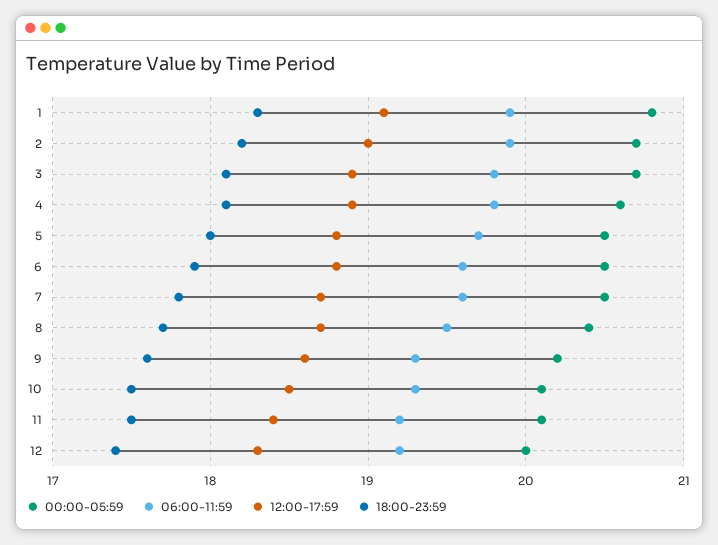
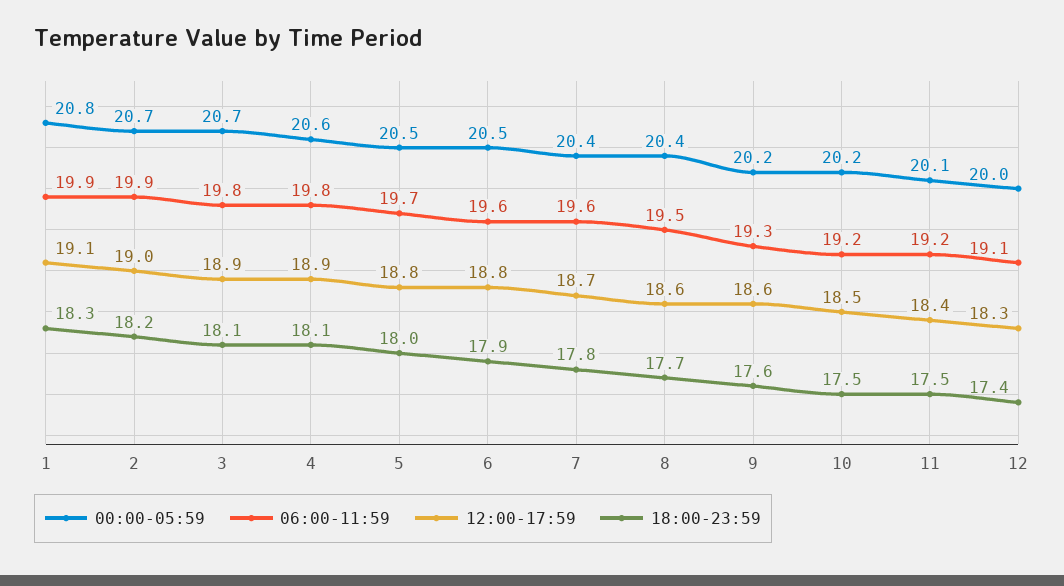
00:00-05:59, 7: 20.5 -> 20.4
12:00-17:59, 8: 18.7 -> 18.6
00:00-05:59, 10: 20.1 -> 20.2
06:00-11:59, 10: 19.3 -> 19.2
06:00-11:59, 12: 19.2 -> 19.1

